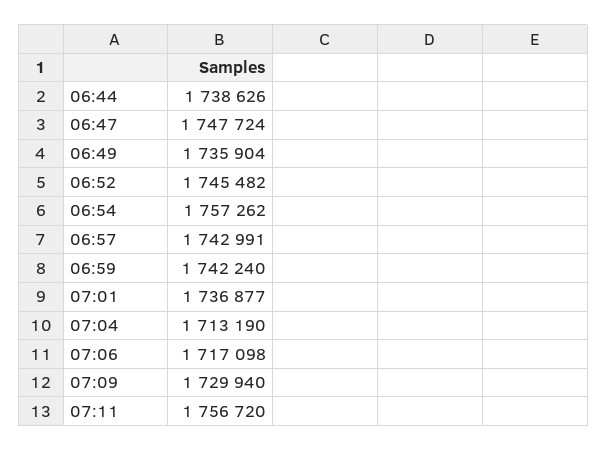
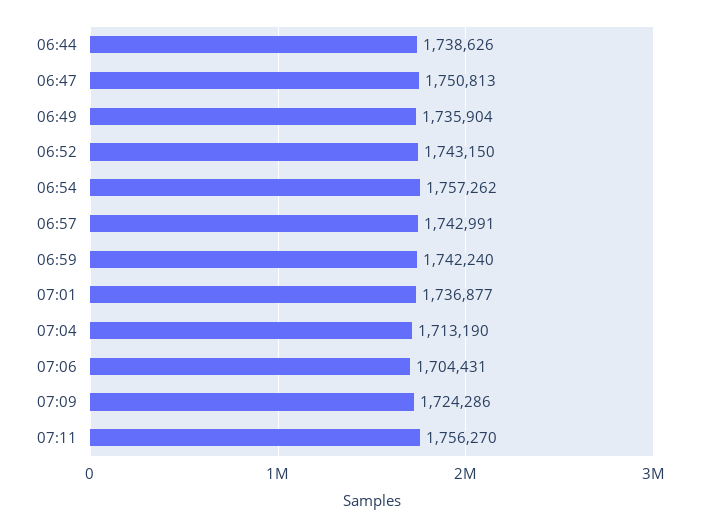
06:47: 1747724 -> 1750813
06:52: 1745482 -> 1743150
07:06: 1717098 -> 1704431
07:09: 1729940 -> 1724286
07:11: 1756720 -> 1756270

